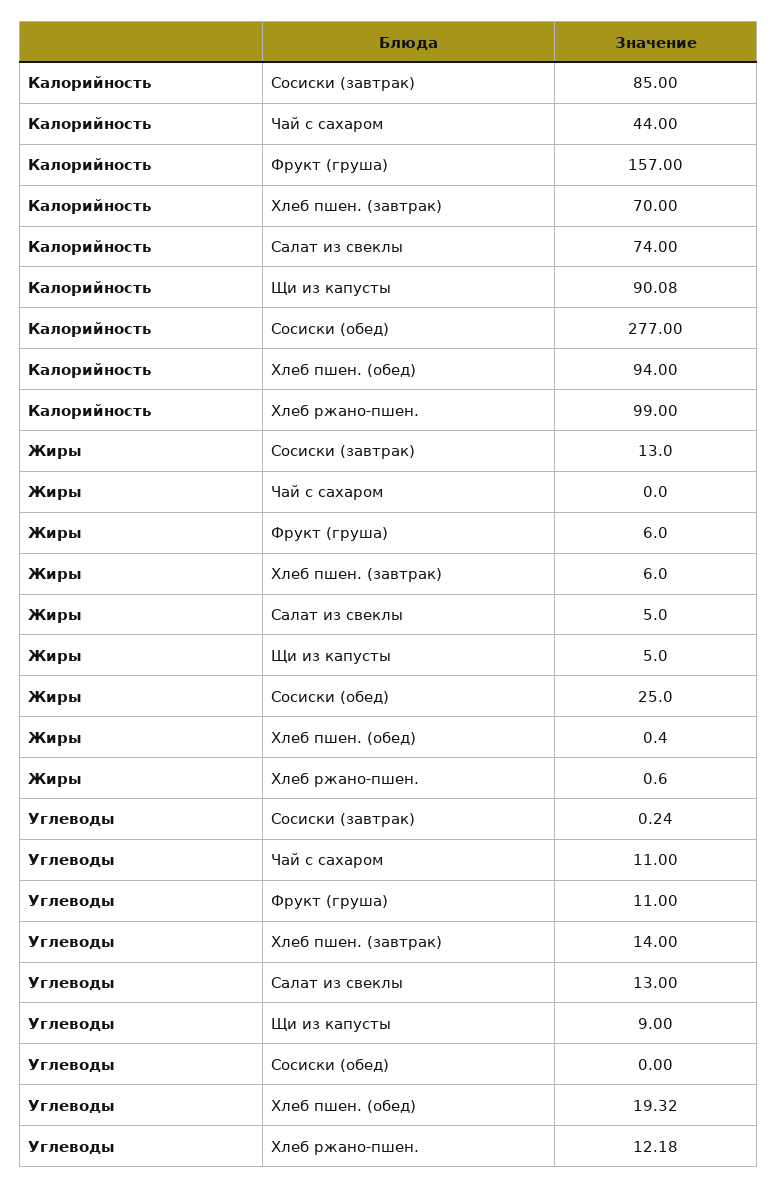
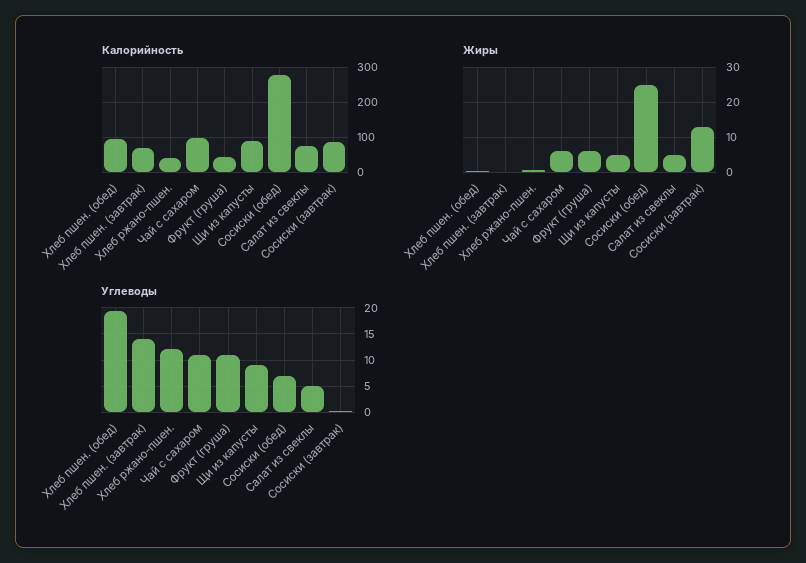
Калорийность, Чай с сахаром: 44 -> 100
Калорийность, Фрукт (груша): 157 -> 40
Калорийность, Хлеб ржано-пшен.: 99 -> 40
Жиры, Чай с сахаром: 0 -> 6
Жиры, Хлеб пшен. (завтрак): 6 -> 0
Углеводы, Салат из свеклы: 13 -> 5
Углеводы, Сосиски (обед): 0 -> 7.5

